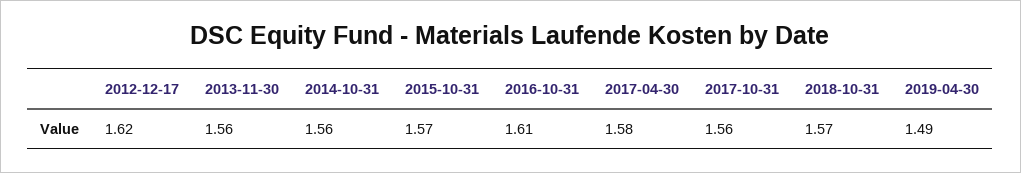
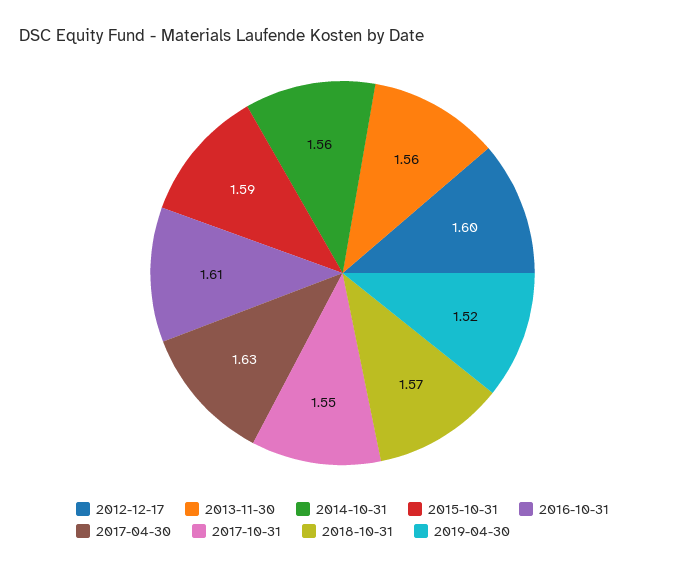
2012-12-17: 1.62 -> 1.6
2015-10-31: 1.57 -> 1.59
2017-04-30: 1.58 -> 1.63
2017-10-31: 1.56 -> 1.55
2019-04-30: 1.49 -> 1.52

